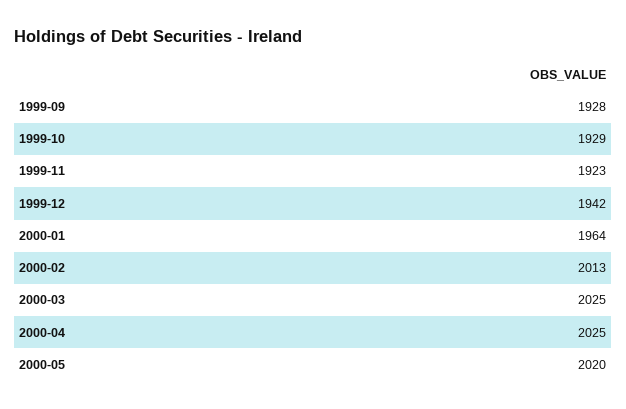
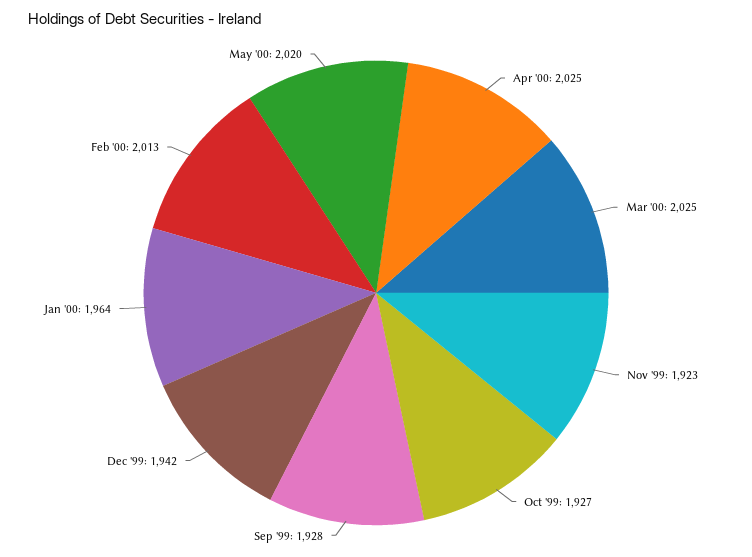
1999-10: 1929 -> 1927

